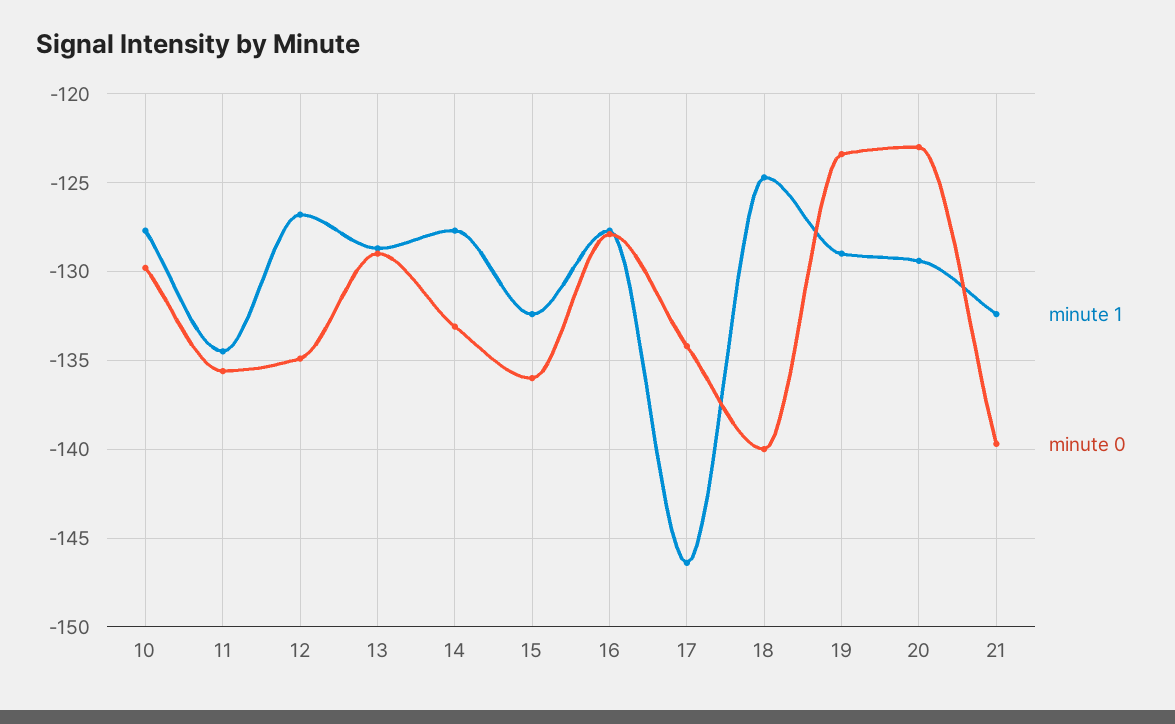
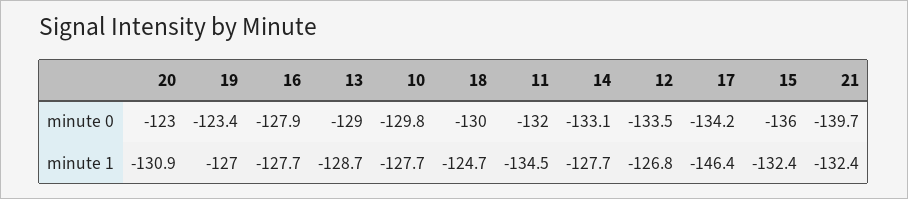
minute 0, 11: -135.5 -> -132
minute 0, 12: -135 -> -133.5
minute 0, 18: -140 -> -130
minute 1, 19: -129 -> -127
minute 1, 20: -129.5 -> -130.9

